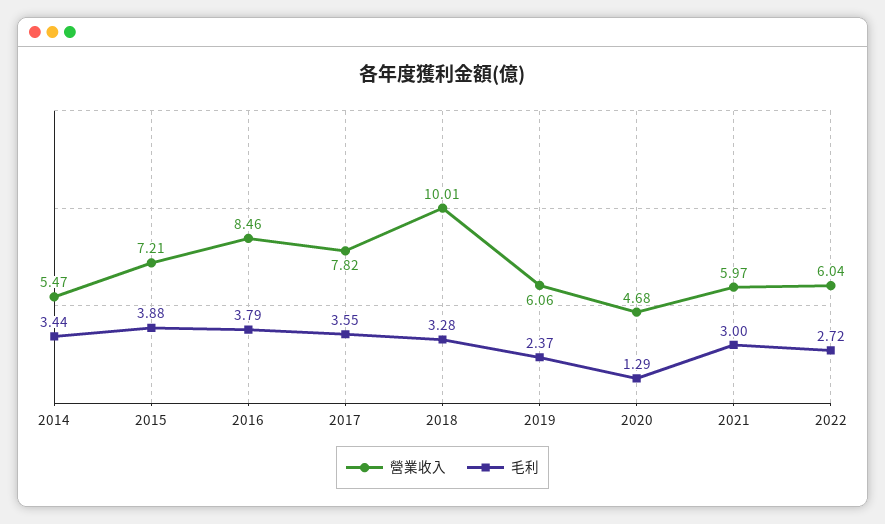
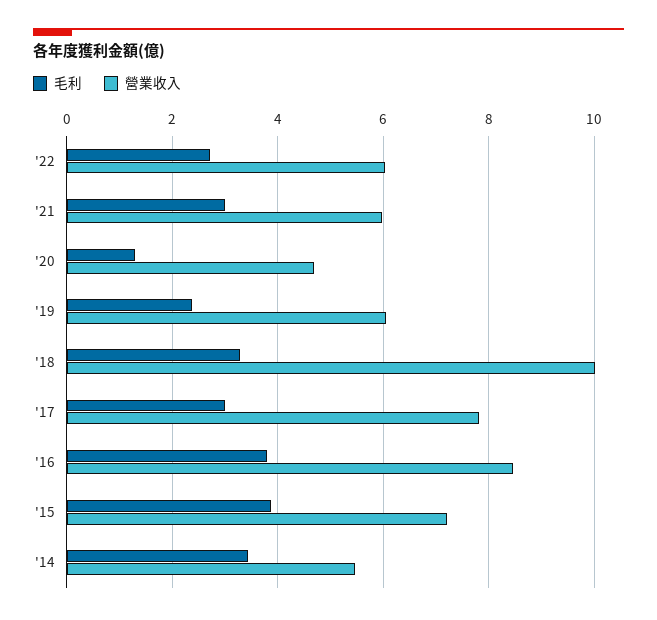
毛利, 2017: 3.55 -> 3

